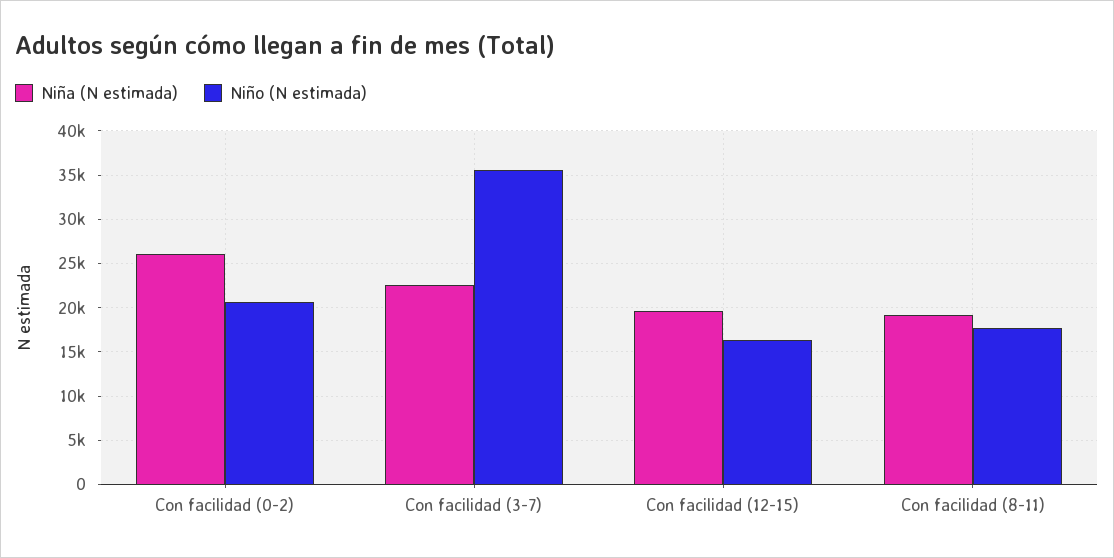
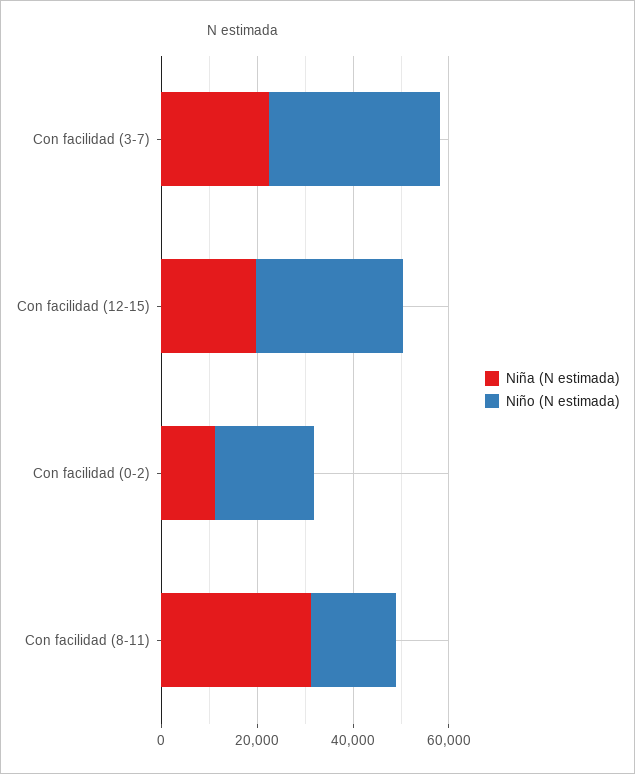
Niña (N estimada), Con facilidad (0-2): 26000 -> 10000
Niño (N estimada), Con facilidad (12-15): 16000 -> 30000
Niña (N estimada), Con facilidad (8-11): 19000 -> 30000

